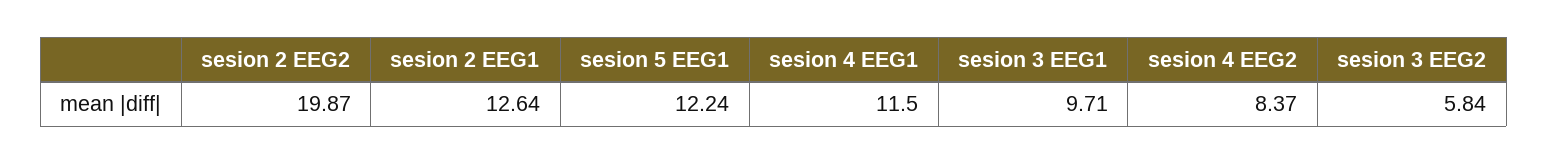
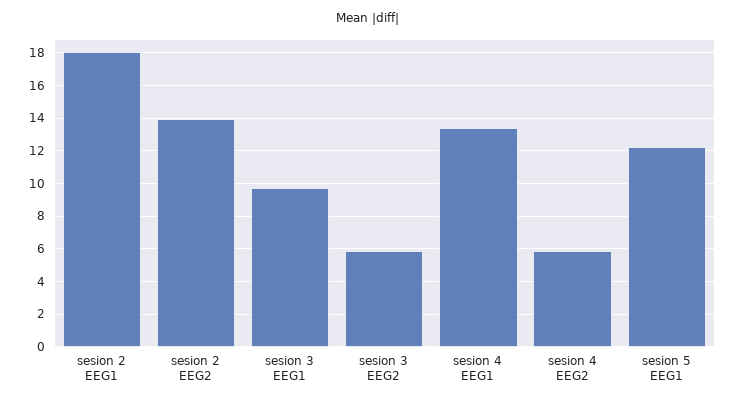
sesion 2 EEG2: 19.87 -> 14
sesion 2 EEG1: 12.64 -> 18
sesion 4 EEG1: 11.5 -> 13.5
sesion 4 EEG2: 8.37 -> 6

